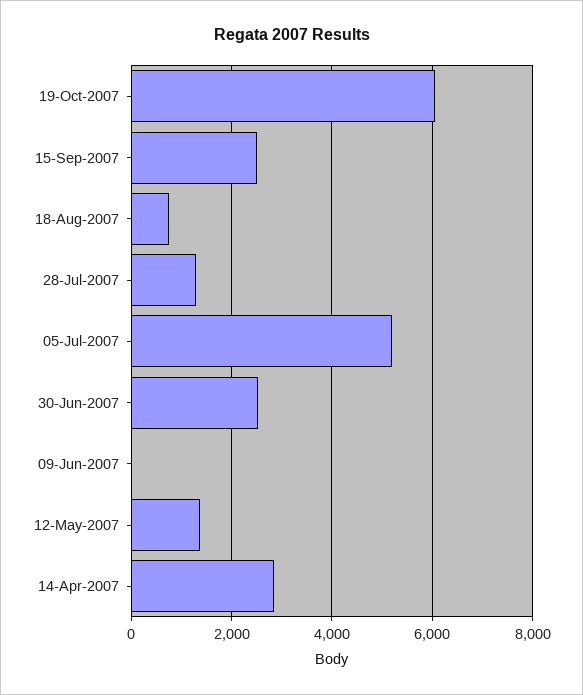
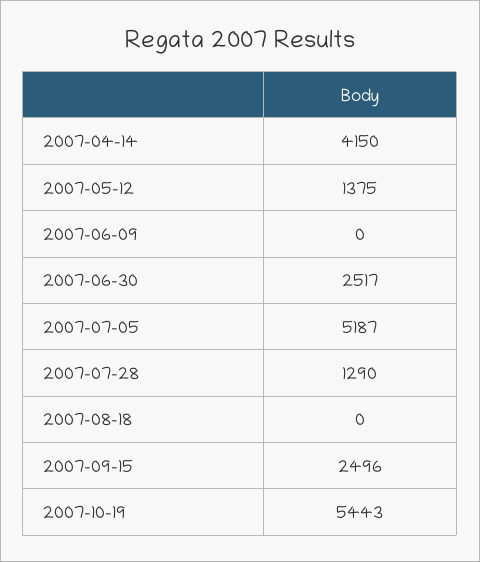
19-Oct-2007: 6000 -> 5443
18-Aug-2007: 800 -> 0
14-Apr-2007: 2800 -> 4150

